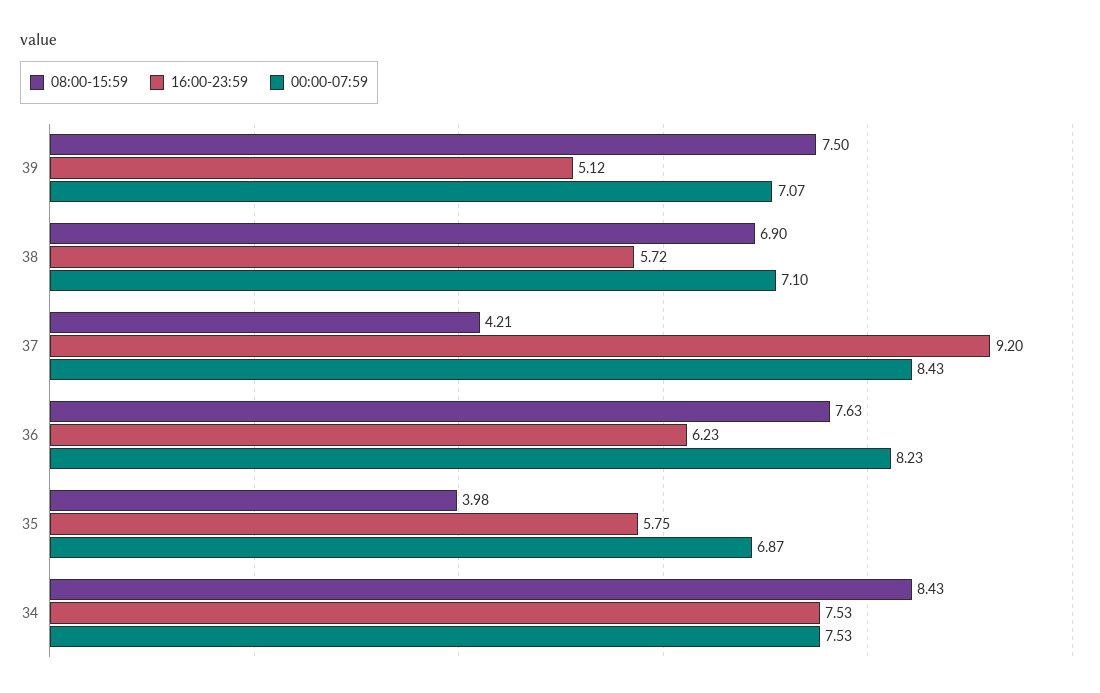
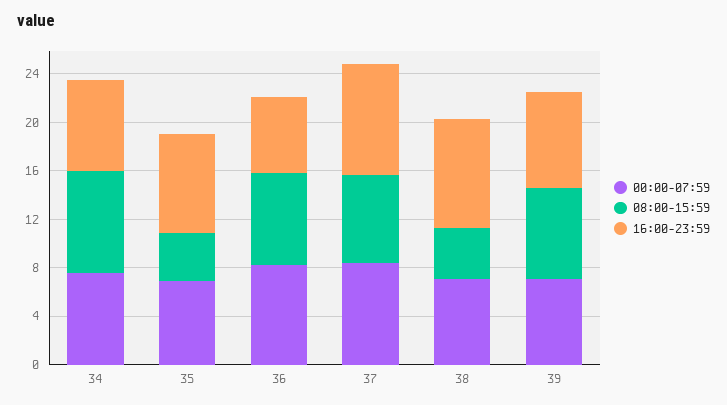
16:00-23:59, 39: 5.12 -> 8
08:00-15:59, 38: 6.9 -> 4
16:00-23:59, 38: 5.72 -> 9
08:00-15:59, 37: 4.21 -> 7
16:00-23:59, 35: 5.75 -> 8

